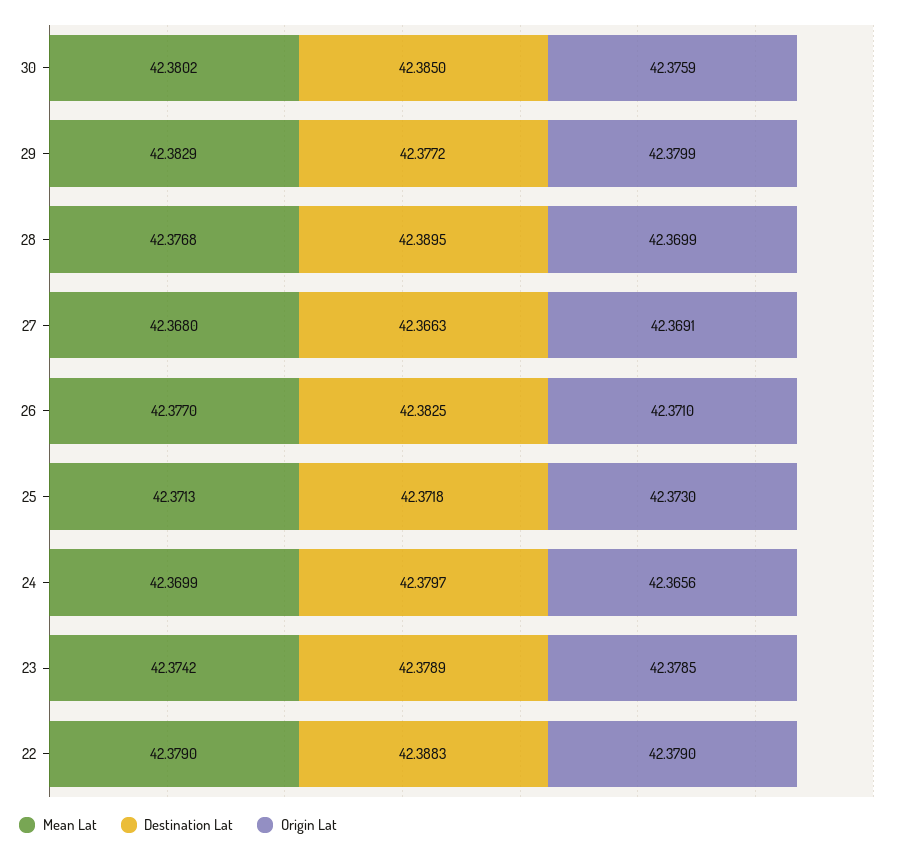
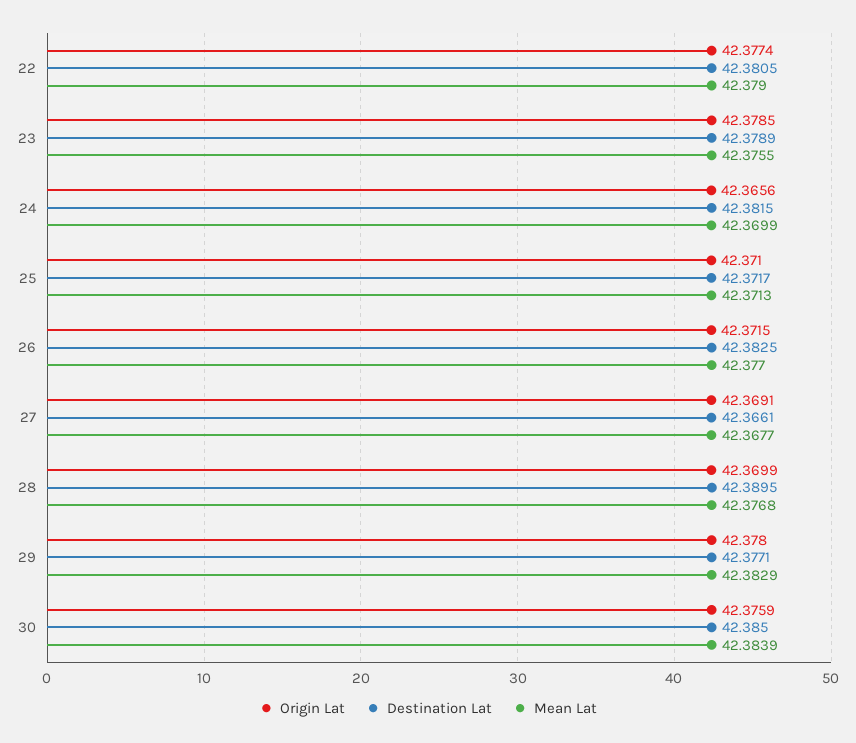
Mean Lat, 30: 42.3802 -> 42.3839
Destination Lat, 29: 42.3772 -> 42.3771
Origin Lat, 29: 42.3799 -> 42.378
Mean Lat, 27: 42.368 -> 42.3677
Destination Lat, 27: 42.3663 -> 42.3661
Origin Lat, 26: 42.371 -> 42.3715
Destination Lat, 25: 42.3718 -> 42.3717
Origin Lat, 25: 42.373 -> 42.371
Destination Lat, 24: 42.3797 -> 42.3815
Mean Lat, 23: 42.3742 -> 42.3755
Destination Lat, 22: 42.3883 -> 42.3805
Origin Lat, 22: 42.379 -> 42.3774

